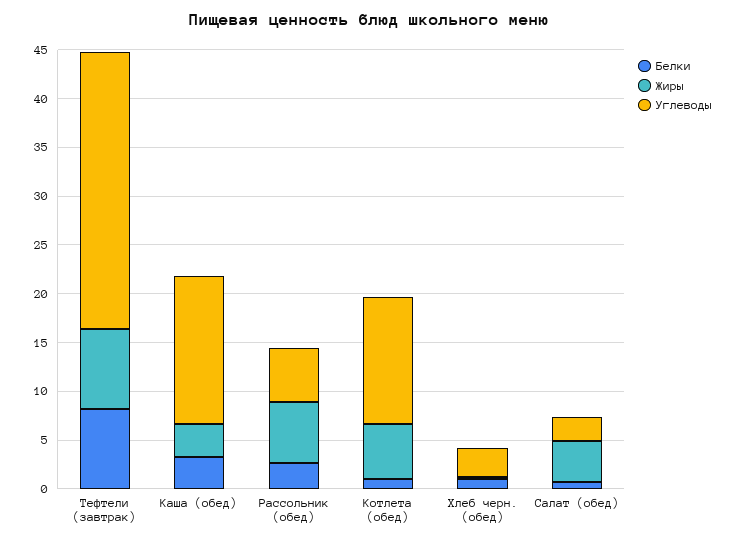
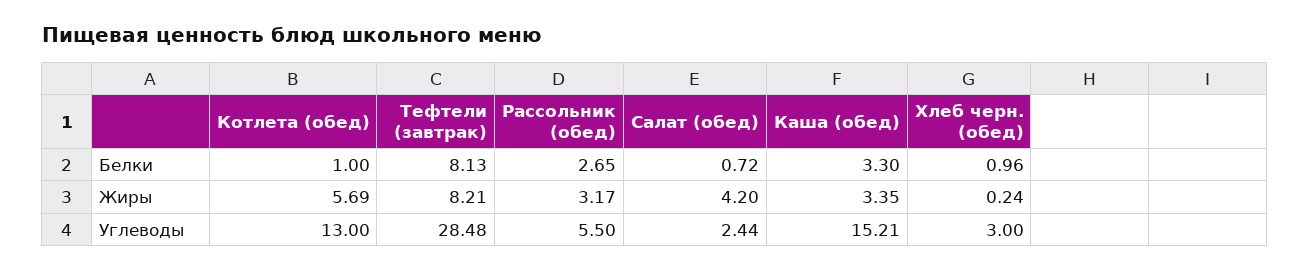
Жиры, Рассольник (обед): 6 -> 3.17

